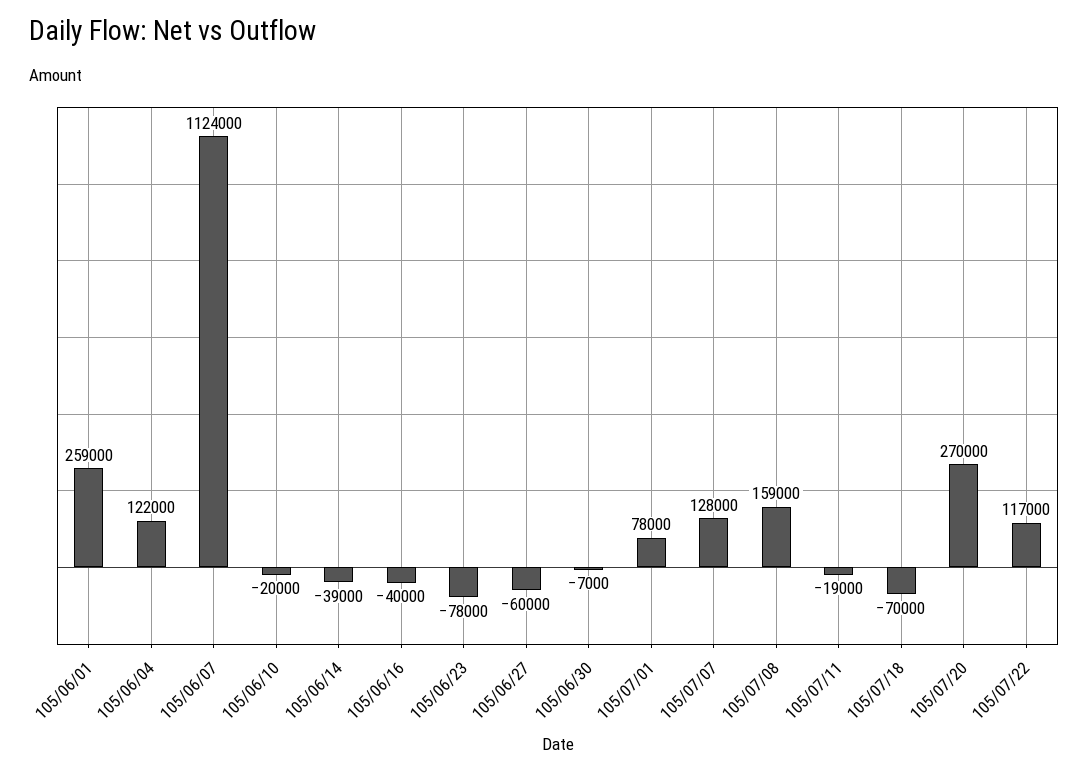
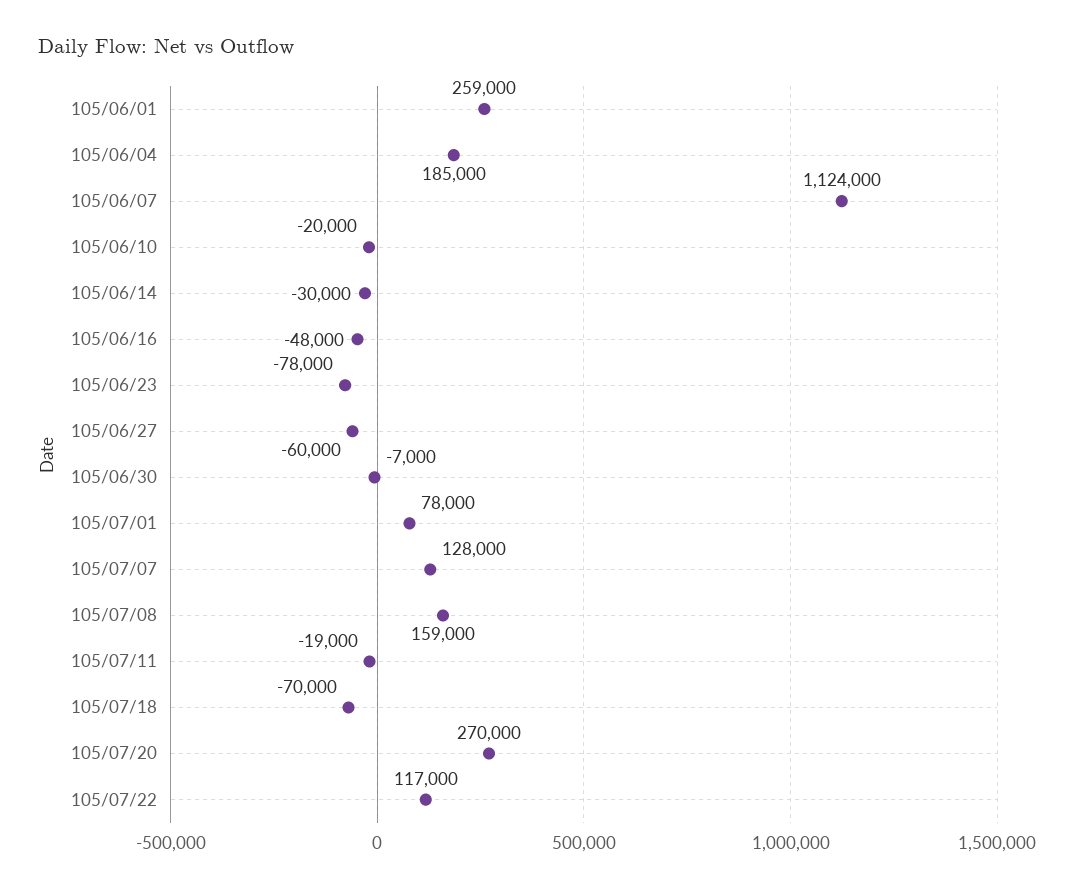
105/06/04: 122000 -> 185000
105/06/14: -39000 -> -30000
105/06/16: -40000 -> -48000

